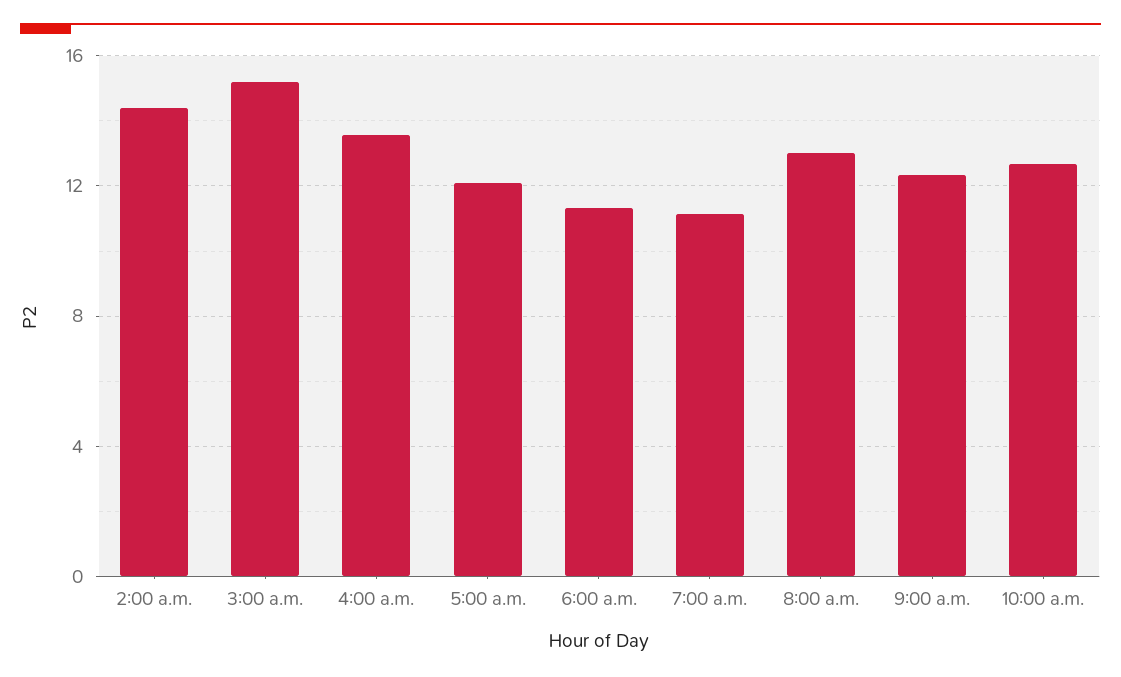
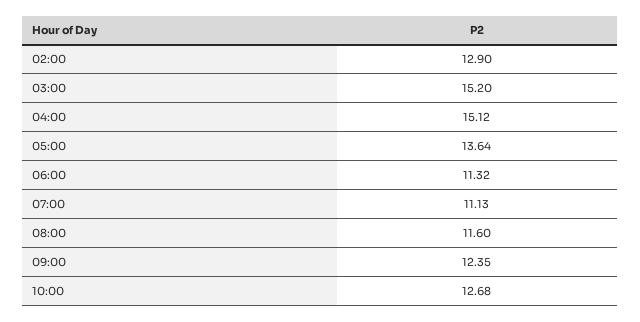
2:00 a.m.: 14.5 -> 12.9
4:00 a.m.: 13.5 -> 15.12
5:00 a.m.: 12 -> 13.64
8:00 a.m.: 13 -> 11.6

